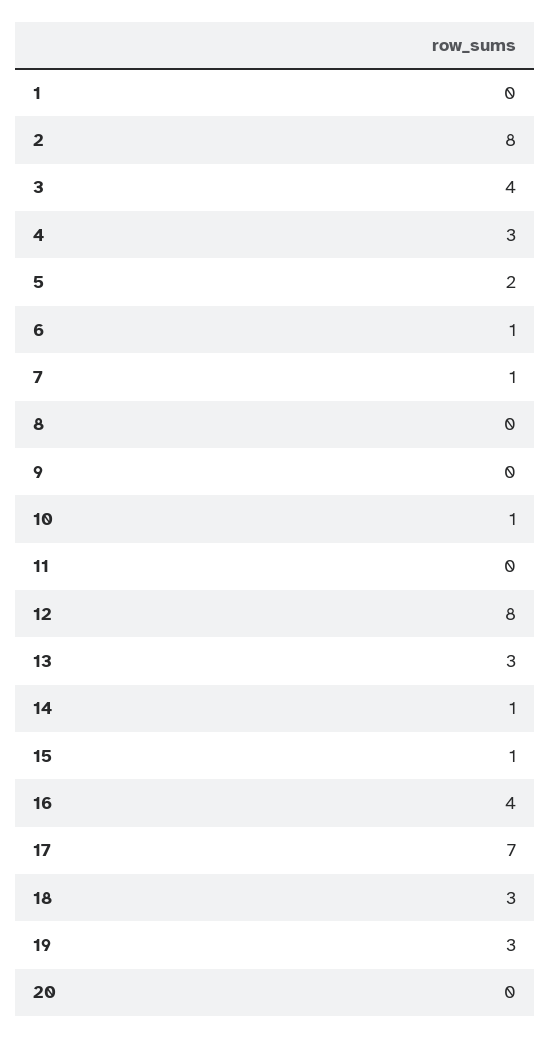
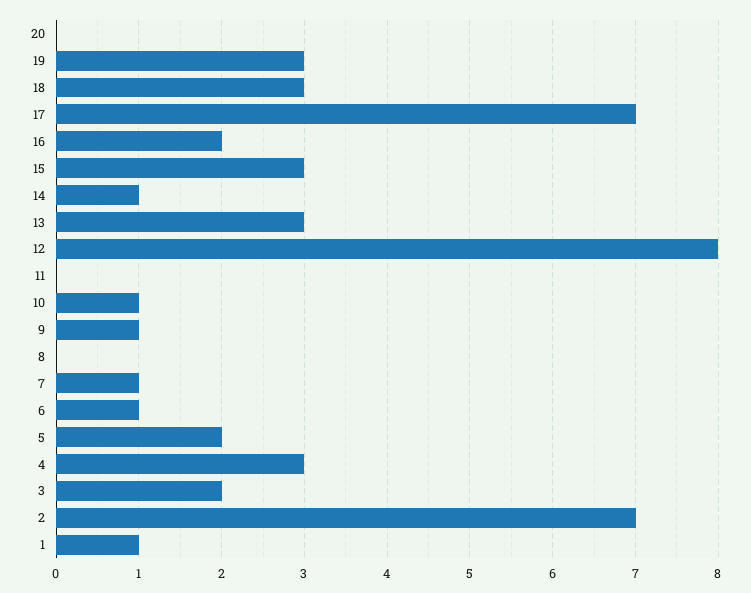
1: 0 -> 1
2: 8 -> 7
3: 4 -> 2
9: 0 -> 1
15: 1 -> 3
16: 4 -> 2

